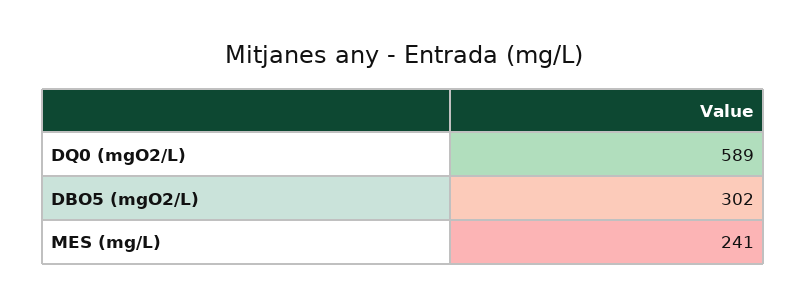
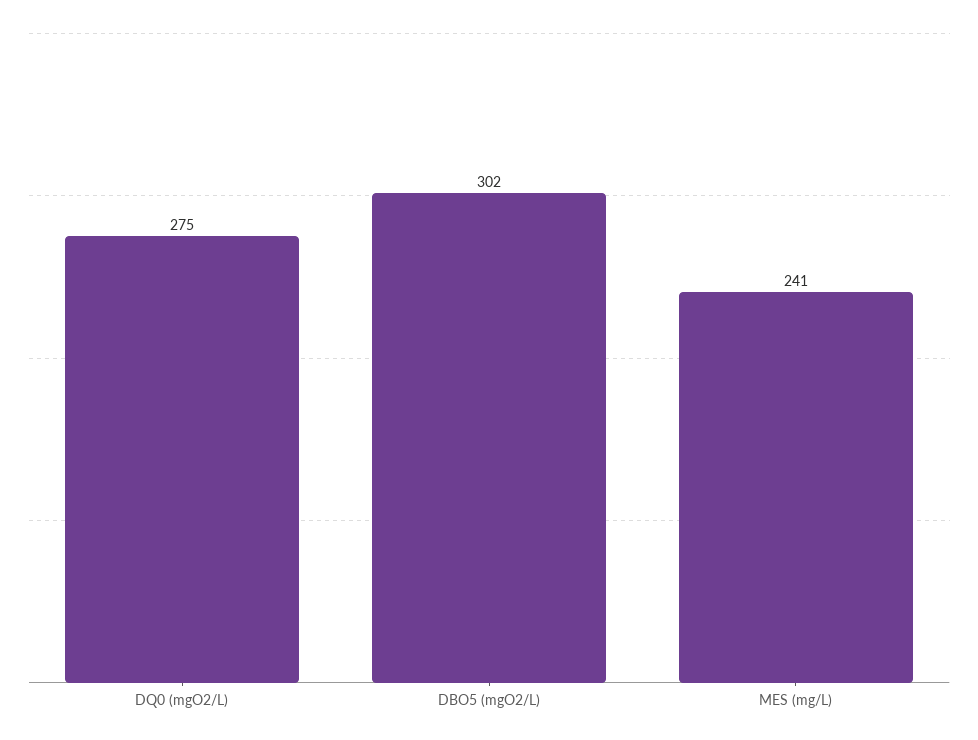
DQ0 (mgO2/L): 589 -> 275

